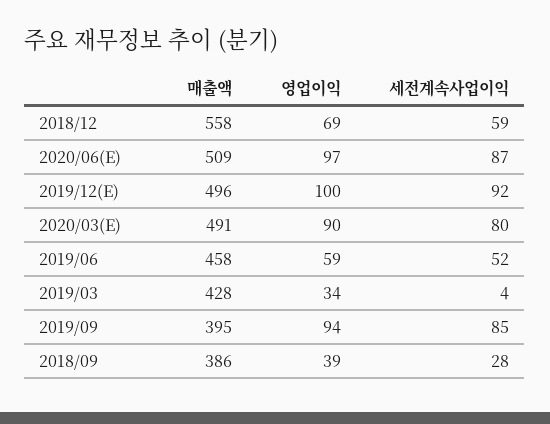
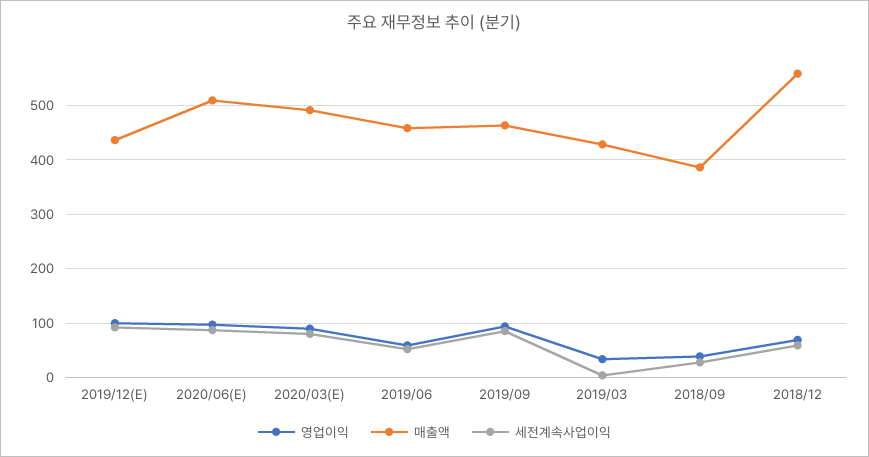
매출액, 2019/12(E): 496 -> 440
매출액, 2019/09: 395 -> 460

